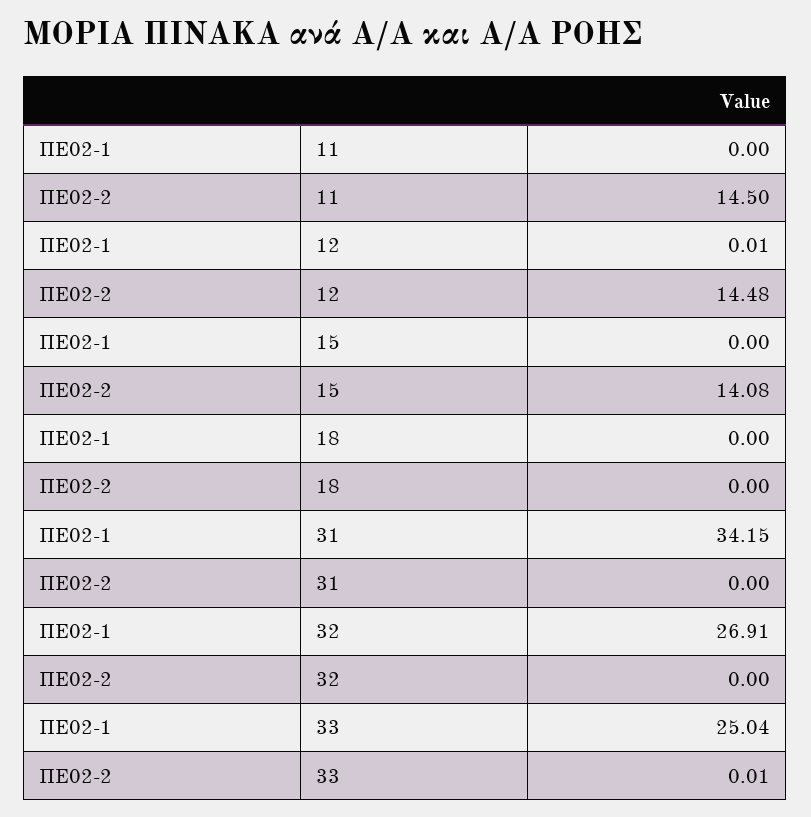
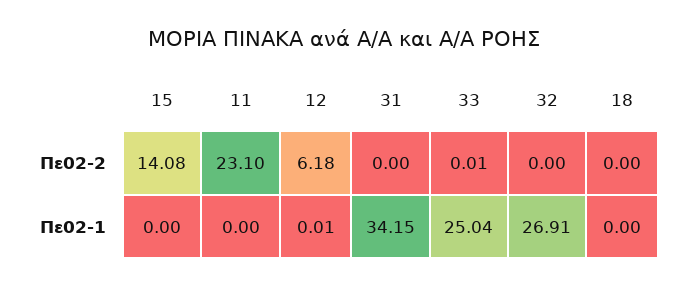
ΠΕ02-2, 11: 14.5 -> 23.1
ΠΕ02-2, 12: 14.48 -> 6.18

